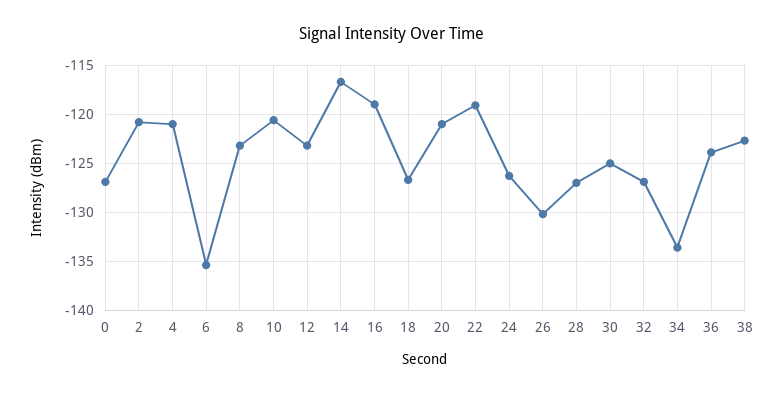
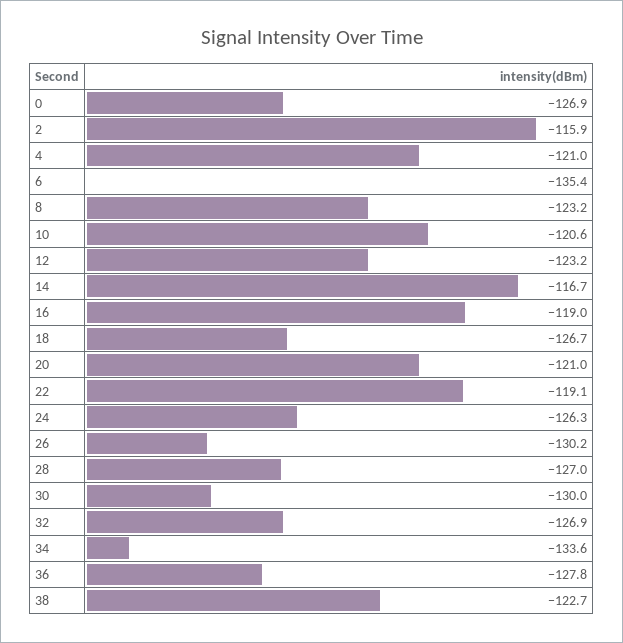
2: -121 -> -115.9
30: -125 -> -130
36: -124 -> -127.8

